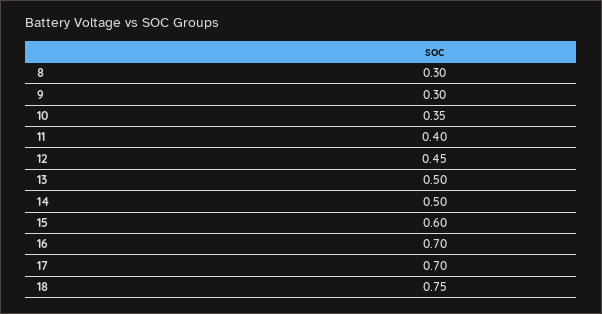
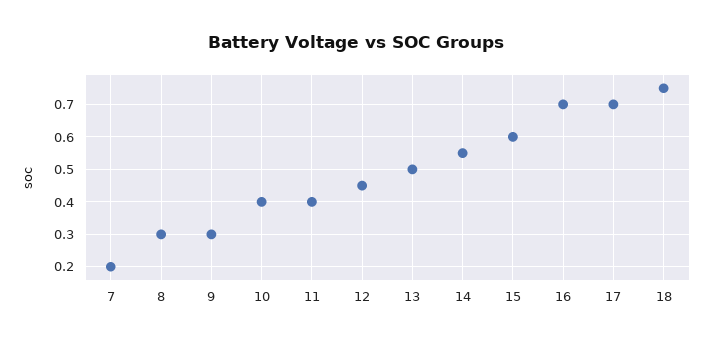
10: 0.35 -> 0.4
14: 0.5 -> 0.55
7: none -> 0.2

